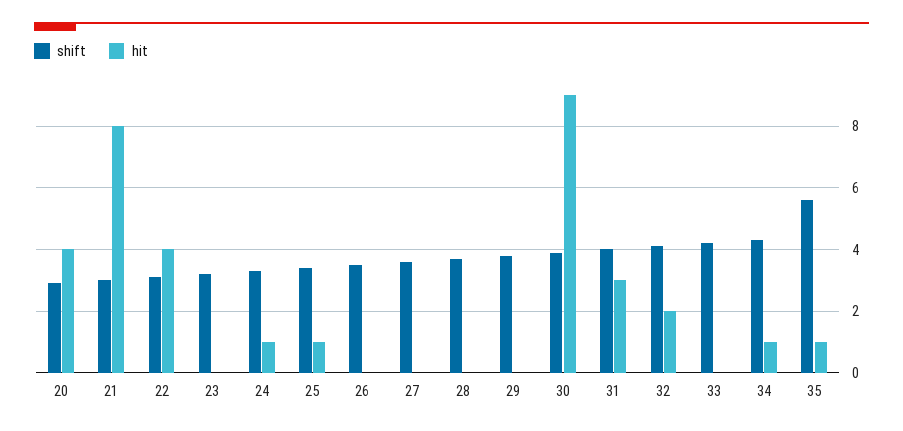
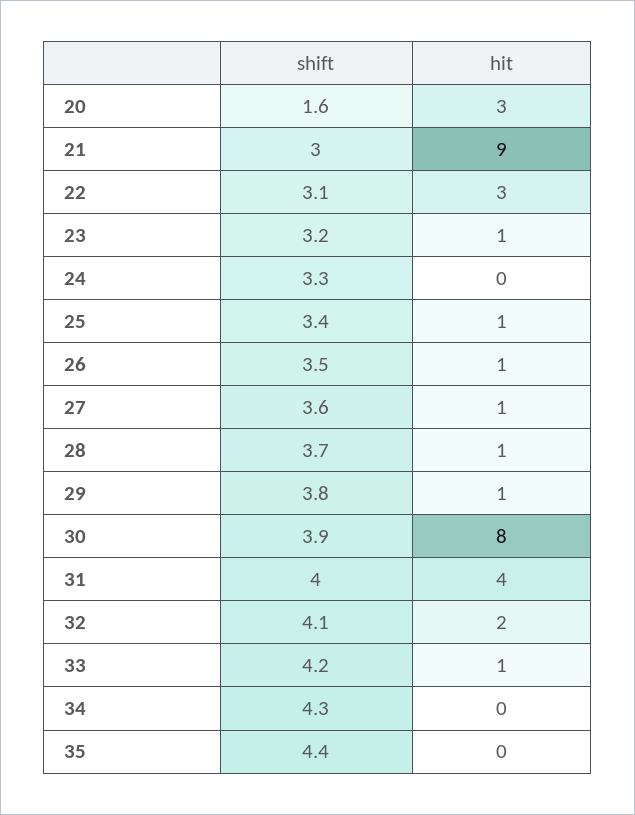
shift, 20: 3 -> 1.6
hit, 20: 4 -> 3
hit, 21: 8 -> 9
hit, 22: 4 -> 3
hit, 23: 0 -> 1
hit, 24: 1 -> 0
hit, 26: 0 -> 1
hit, 27: 0 -> 1
hit, 28: 0 -> 1
hit, 29: 0 -> 1
hit, 30: 9 -> 8
hit, 31: 3 -> 4
hit, 33: 0 -> 1
hit, 34: 1 -> 0
shift, 35: 5.5 -> 4.4
hit, 35: 1 -> 0

